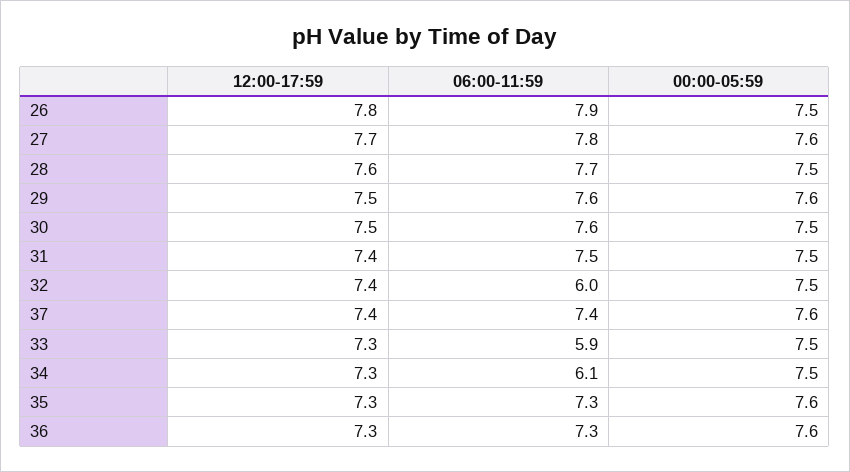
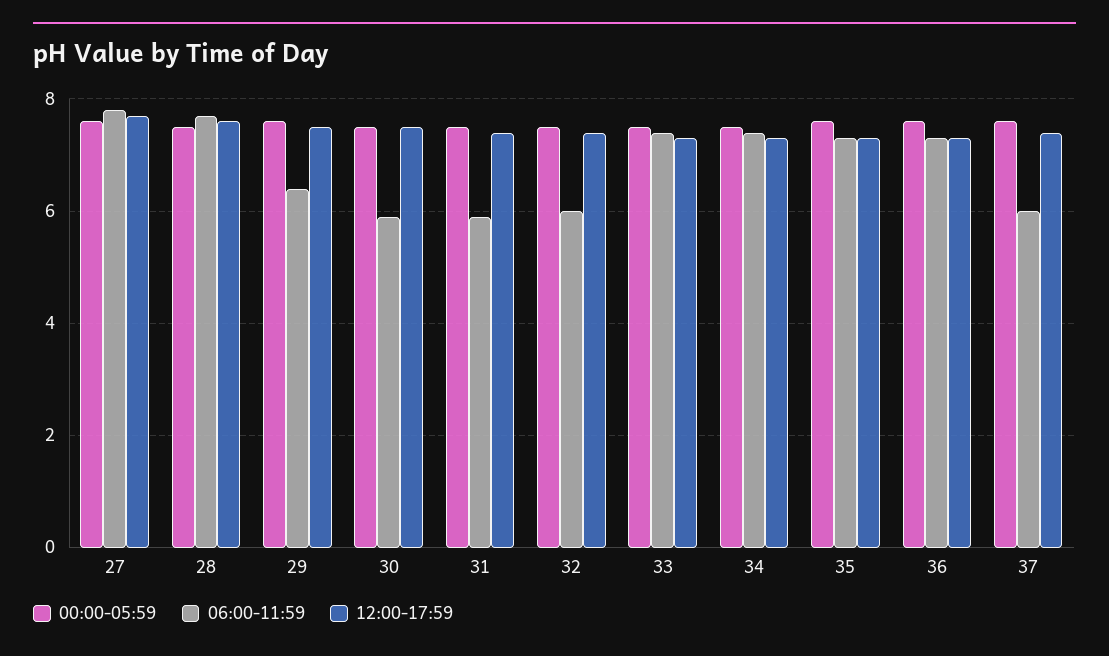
12:00-17:59, 26: 7.8 -> none
06:00-11:59, 26: 7.9 -> none
00:00-05:59, 26: 7.5 -> none
06:00-11:59, 29: 7.6 -> 6.5
06:00-11:59, 30: 7.6 -> 6
06:00-11:59, 31: 7.5 -> 6
06:00-11:59, 37: 7.4 -> 6
06:00-11:59, 33: 5.9 -> 7.5
06:00-11:59, 34: 6.1 -> 7.5

